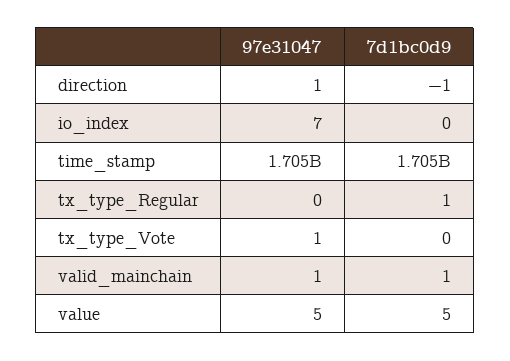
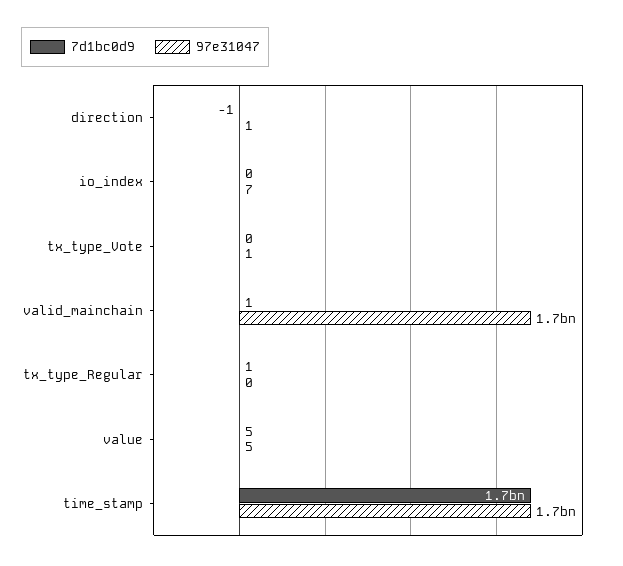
97e31047, valid_mainchain: 1 -> 1700000000

